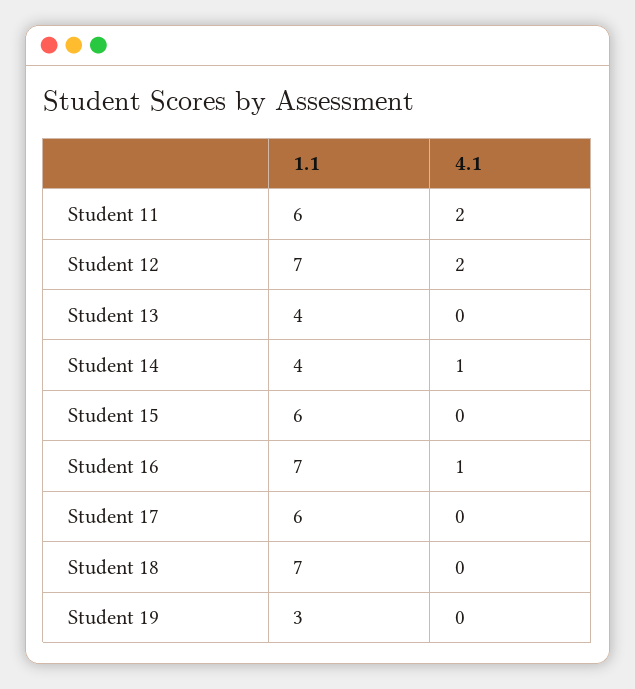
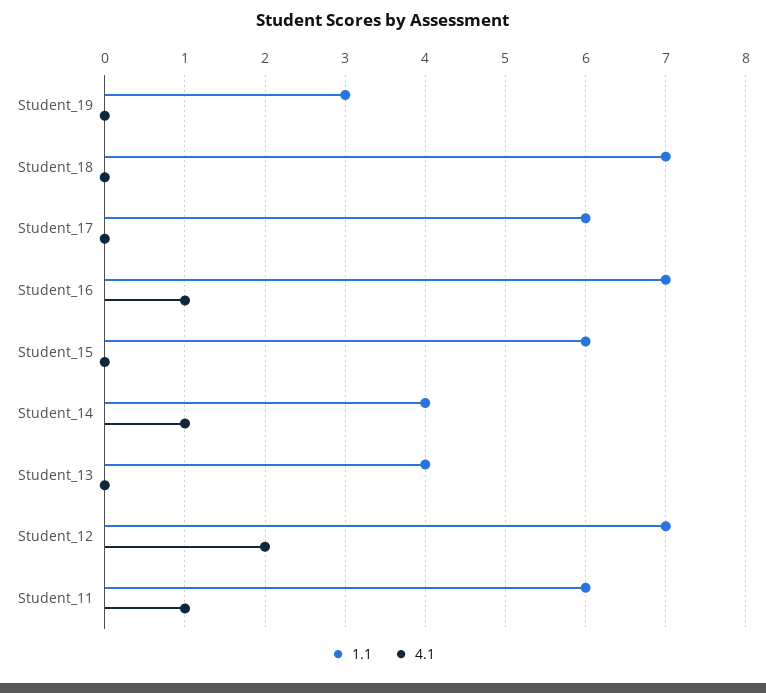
4.1, Student 11: 2 -> 1

